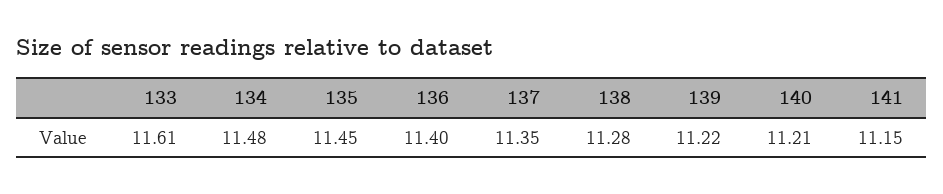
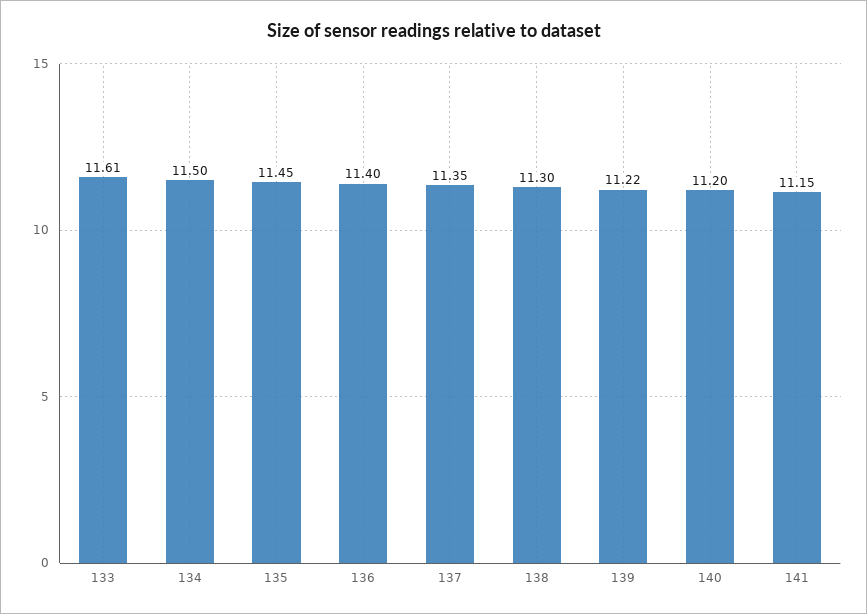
134: 11.48 -> 11.5
138: 11.28 -> 11.3
140: 11.21 -> 11.2

